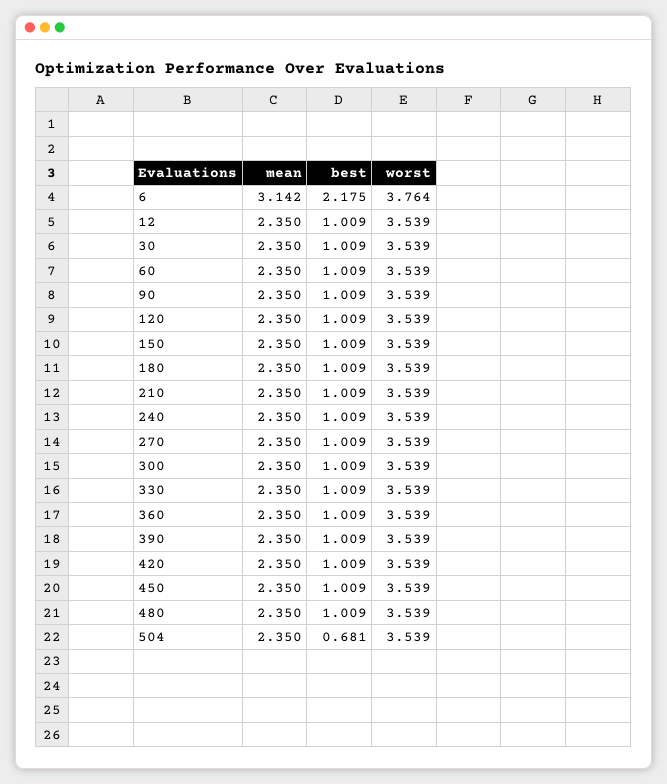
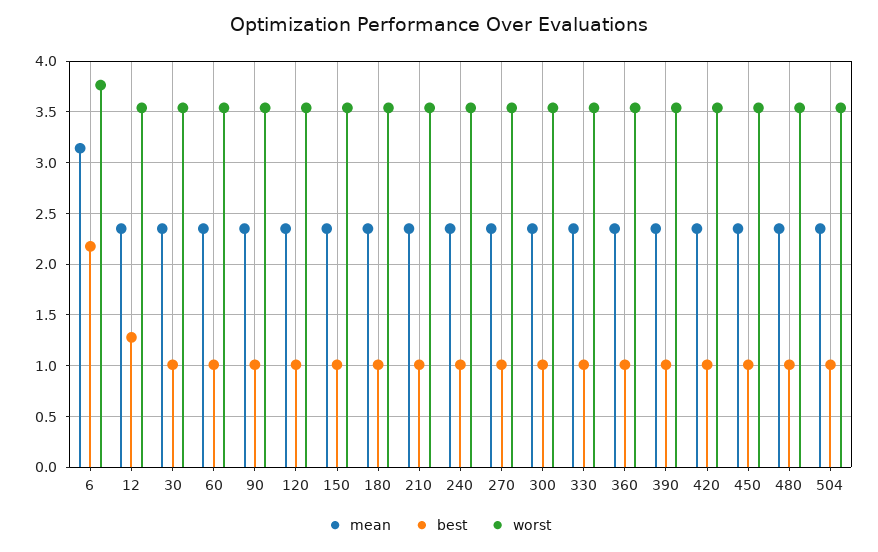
best, 12: 1.009 -> 1.3
best, 504: 0.681 -> 1

